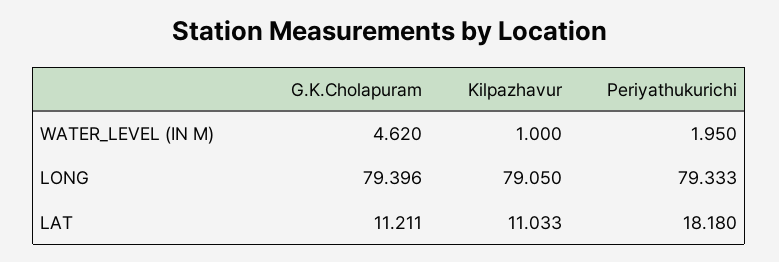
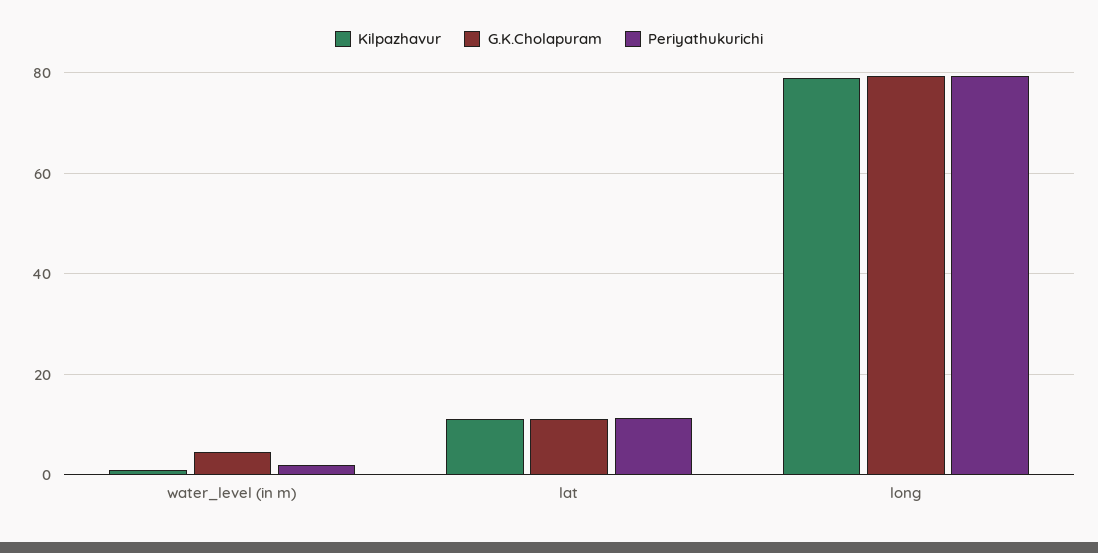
Periyathukurichi, LAT: 18.18 -> 12

